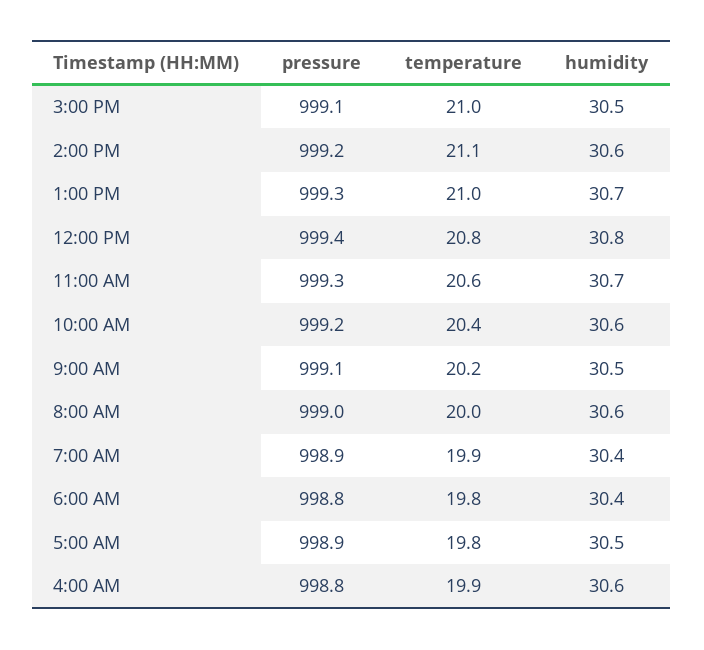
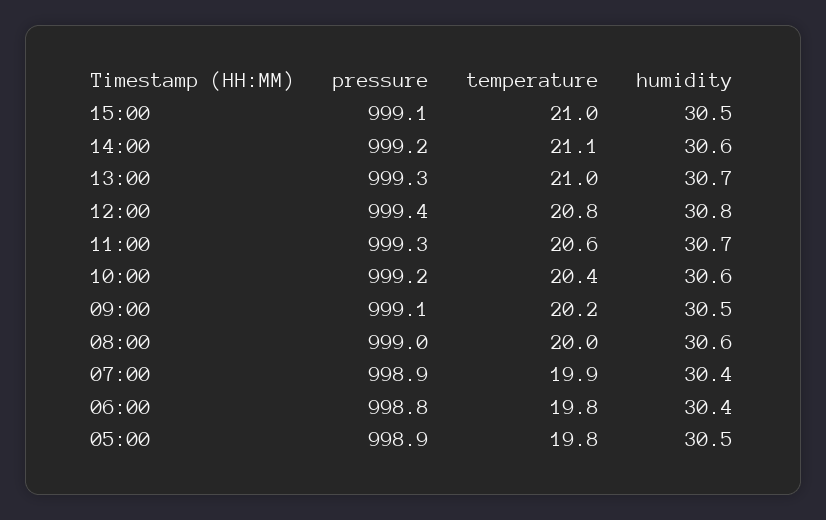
pressure, 4:00 AM: 998.8 -> none
temperature, 4:00 AM: 19.9 -> none
humidity, 4:00 AM: 30.6 -> none

